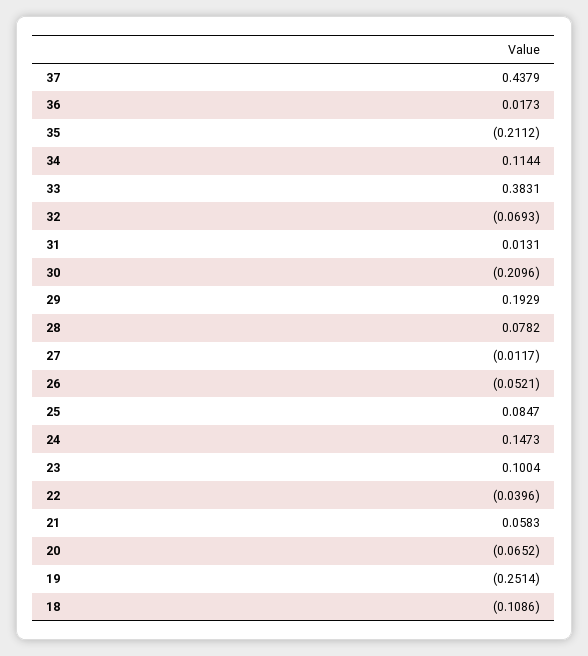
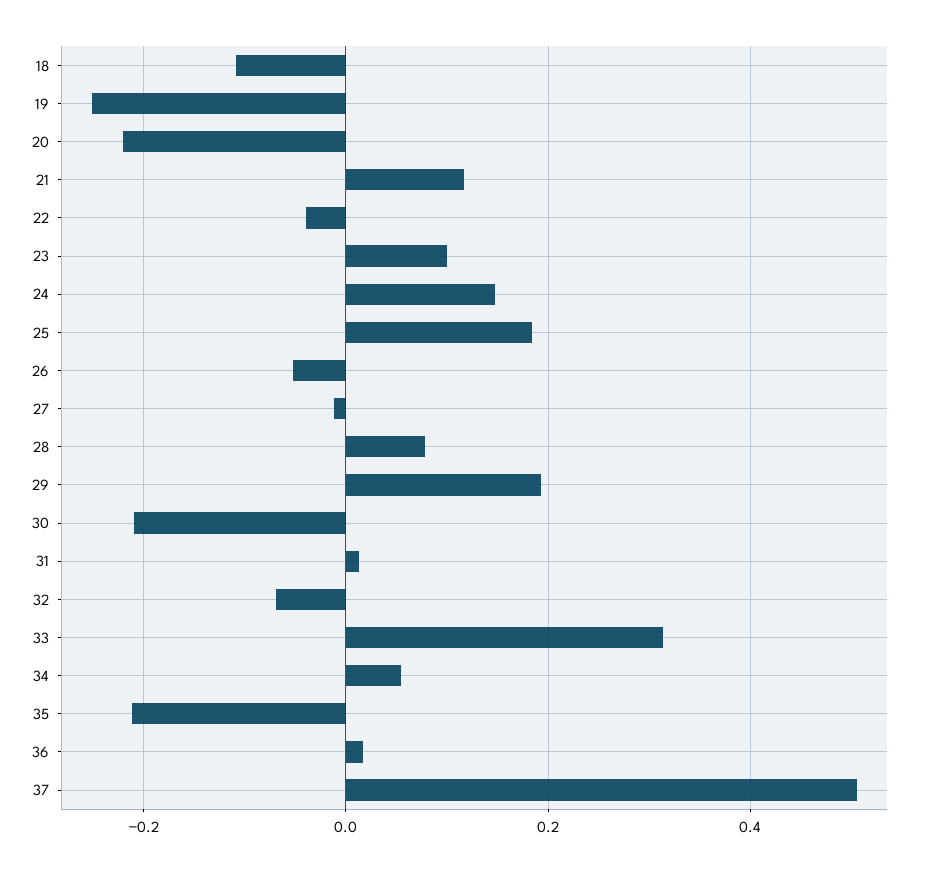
37: 0.4379 -> 0.5
34: 0.1144 -> 0.06
33: 0.3831 -> 0.32
25: 0.0847 -> 0.18
21: 0.0583 -> 0.12
20: -0.0652 -> -0.22

